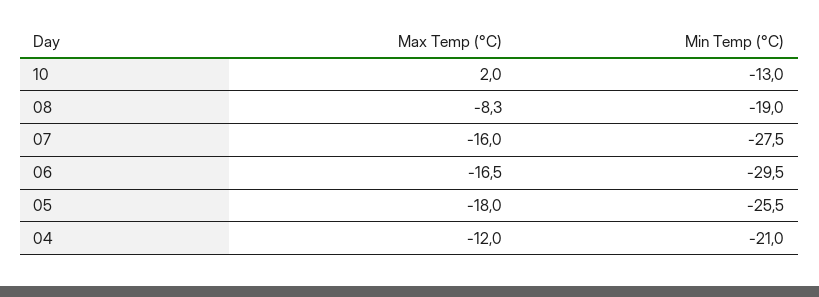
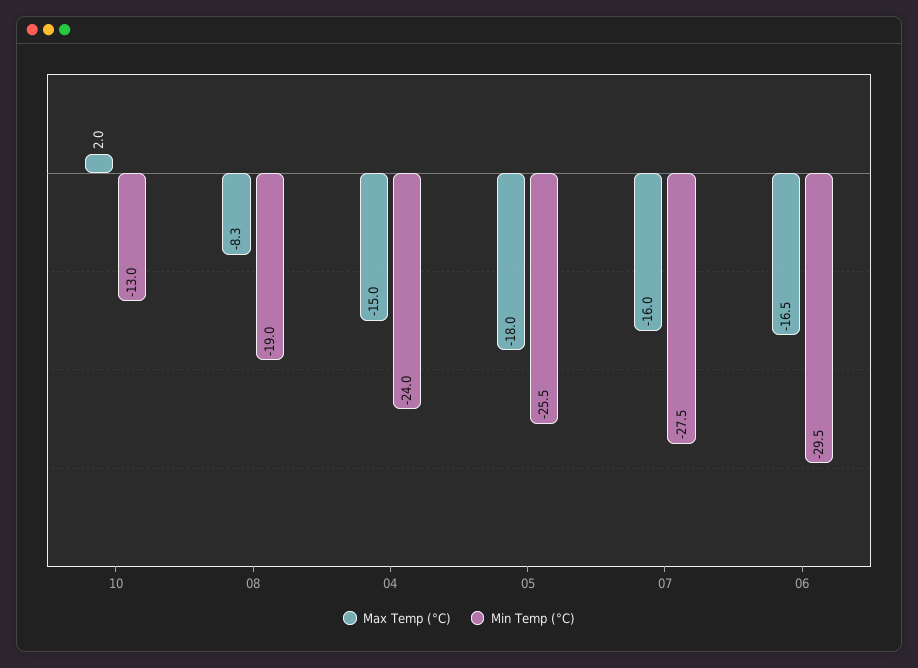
Max Temp (°C), 04: -12 -> -15
Min Temp (°C), 04: -21 -> -24

